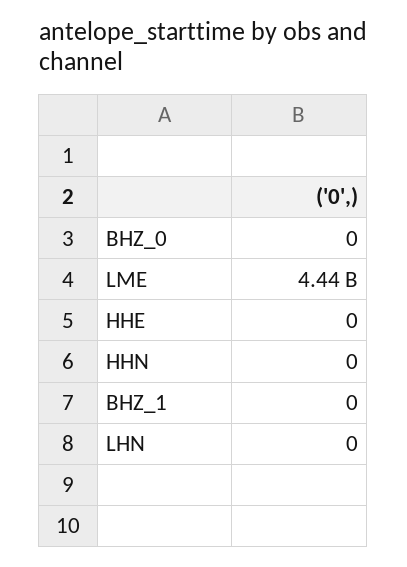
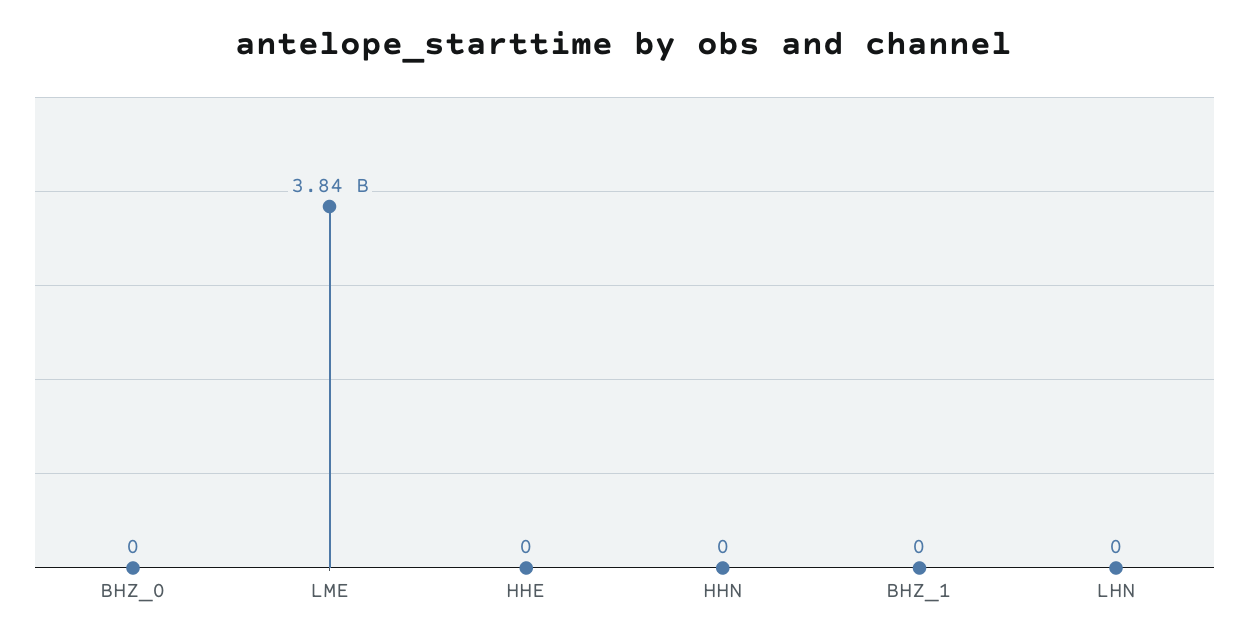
LME: 4440000000 -> 3840000000

